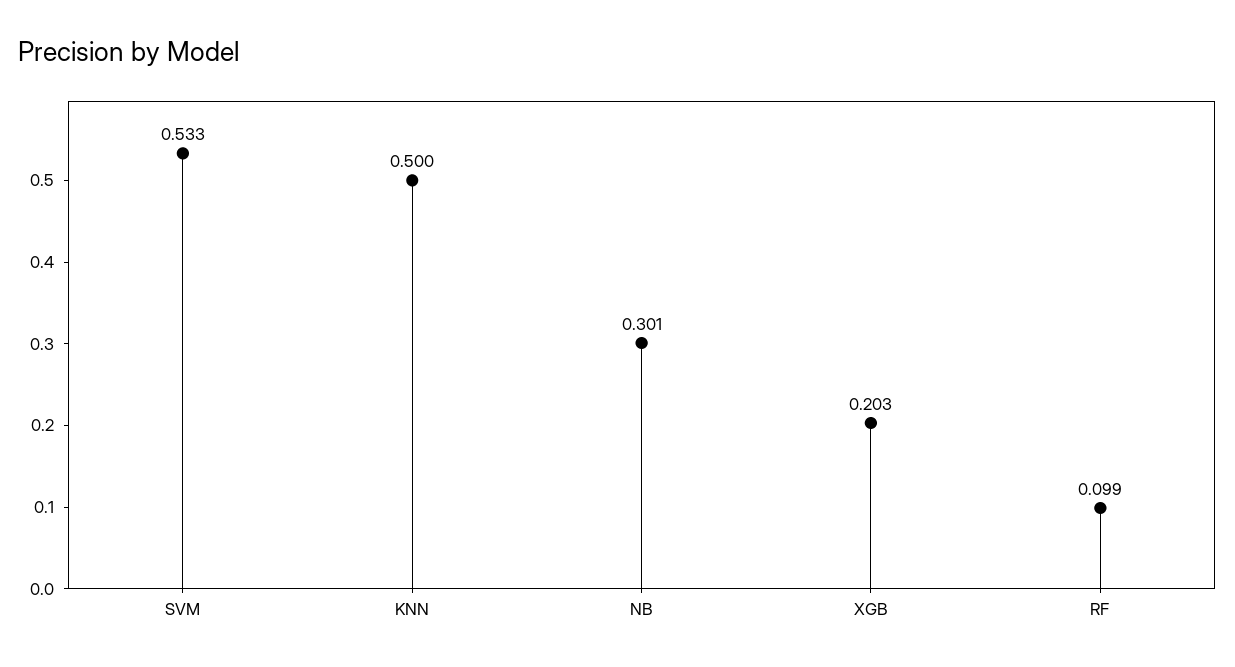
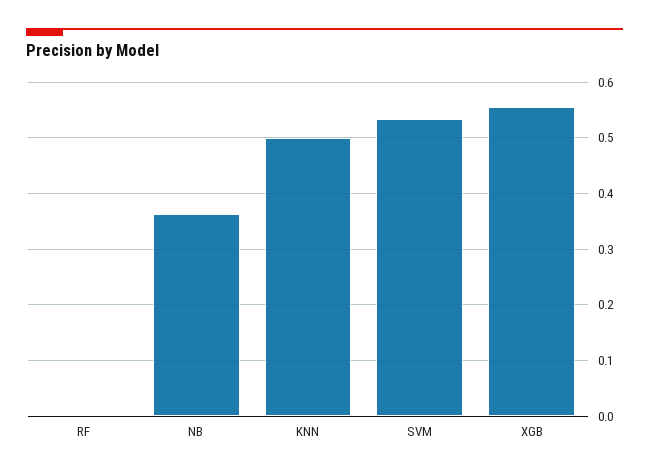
NB: 0.301 -> 0.36
XGB: 0.203 -> 0.56
RF: 0.099 -> 0

